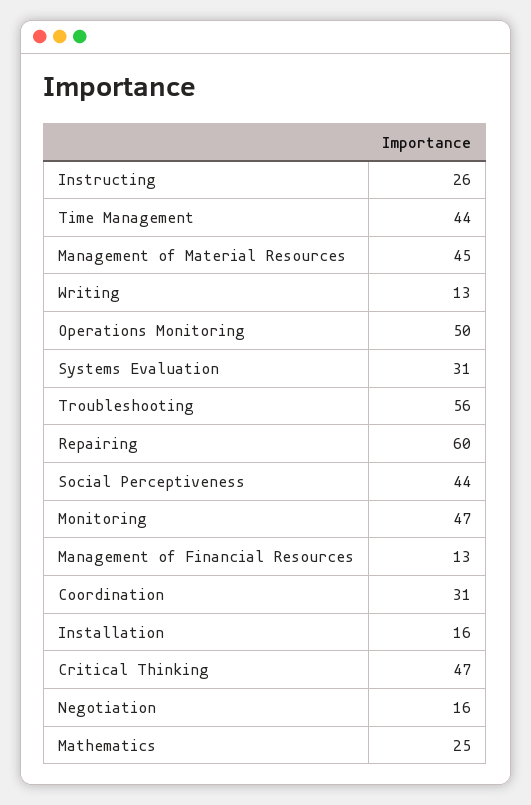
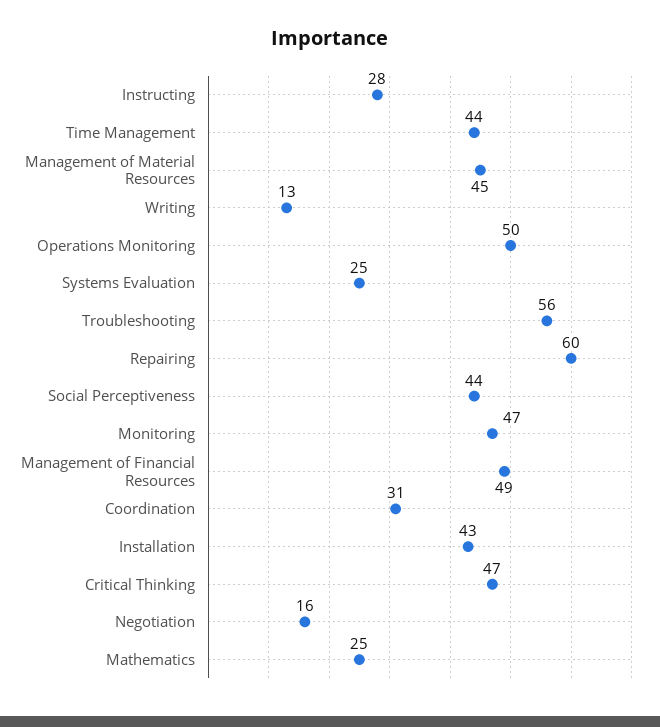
Instructing: 26 -> 28
Systems Evaluation: 31 -> 25
Management of Financial Resources: 13 -> 49
Installation: 16 -> 43

